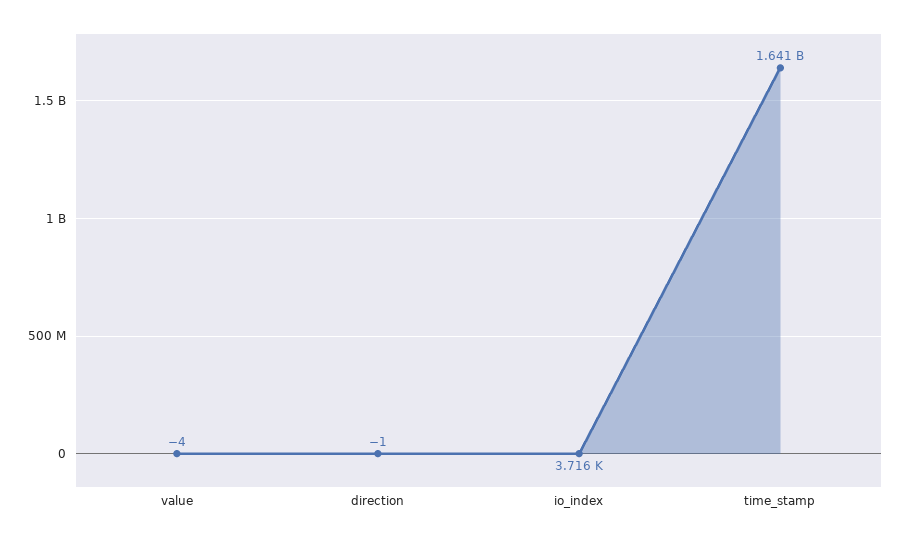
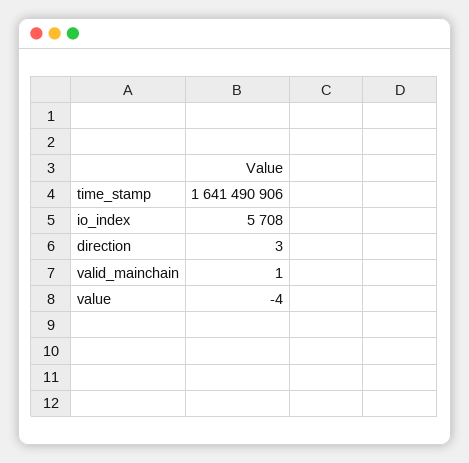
direction: -1 -> 3
io_index: 3716 -> 5708
valid_mainchain: none -> 1

